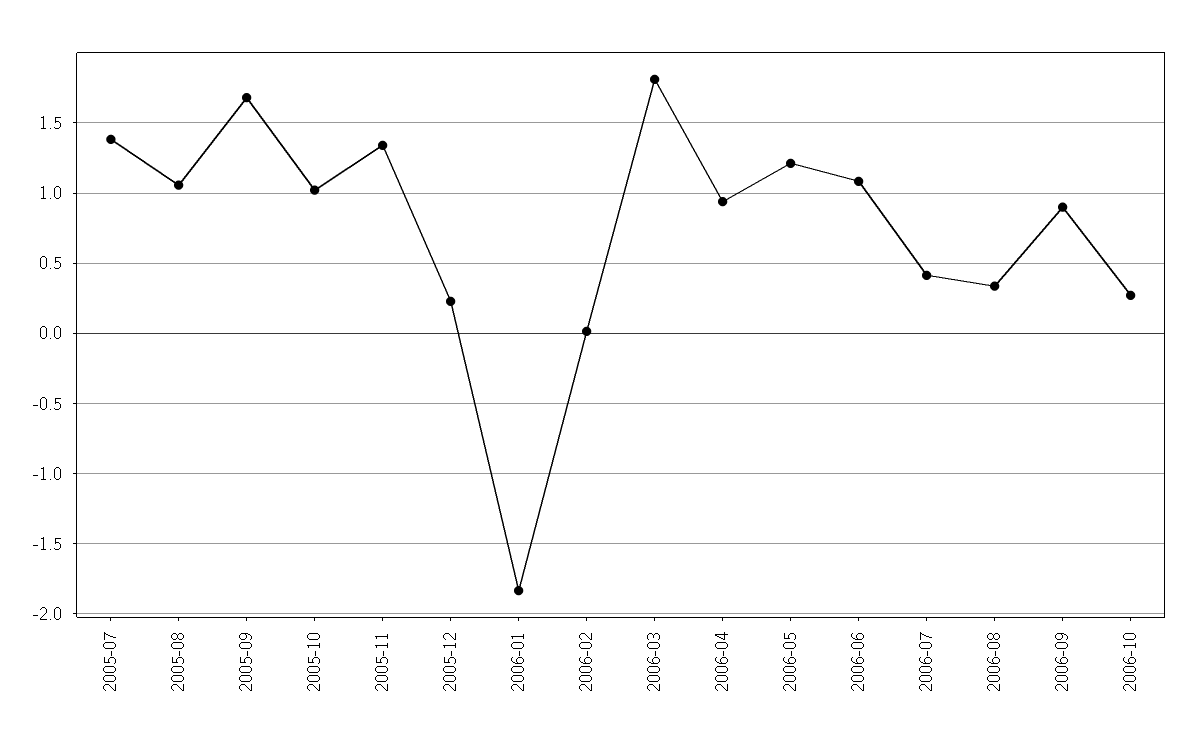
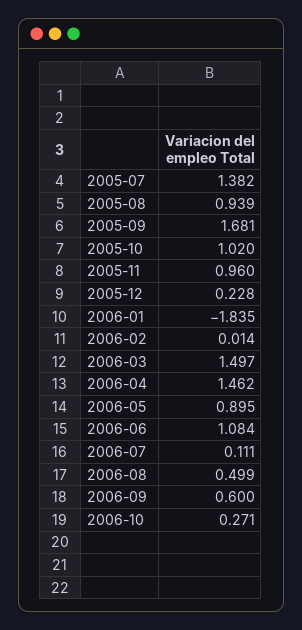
2005-08: 1.05 -> 0.939
2005-11: 1.35 -> 0.96
2006-03: 1.8 -> 1.497
2006-04: 0.95 -> 1.462
2006-05: 1.2 -> 0.895
2006-07: 0.4 -> 0.111
2006-08: 0.35 -> 0.499
2006-09: 0.9 -> 0.6

